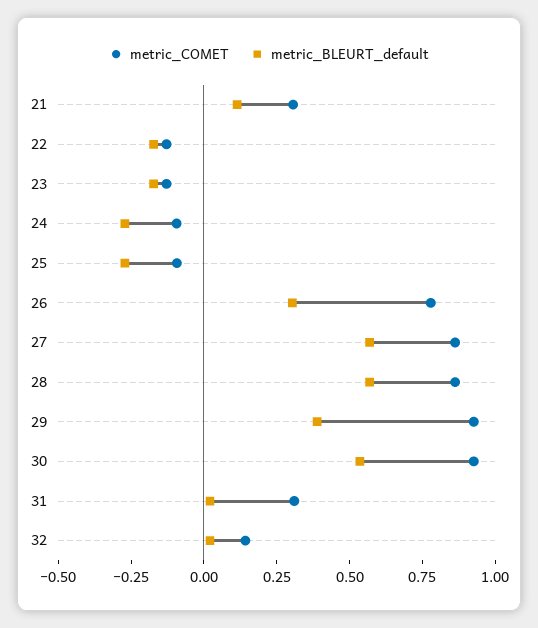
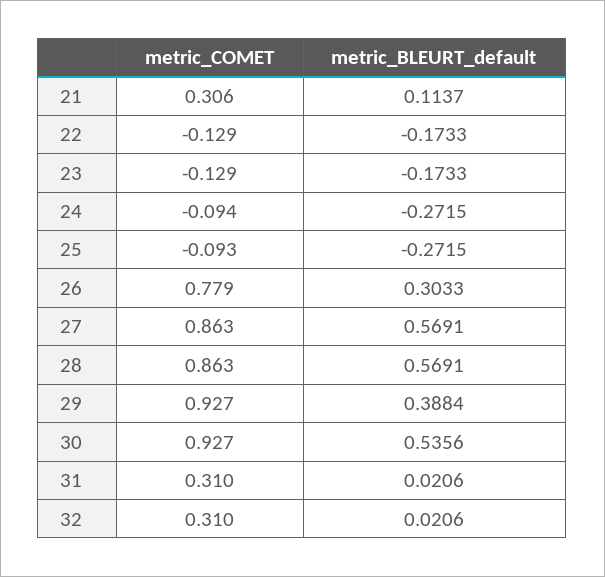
metric_COMET, 32: 0.15 -> 0.31

